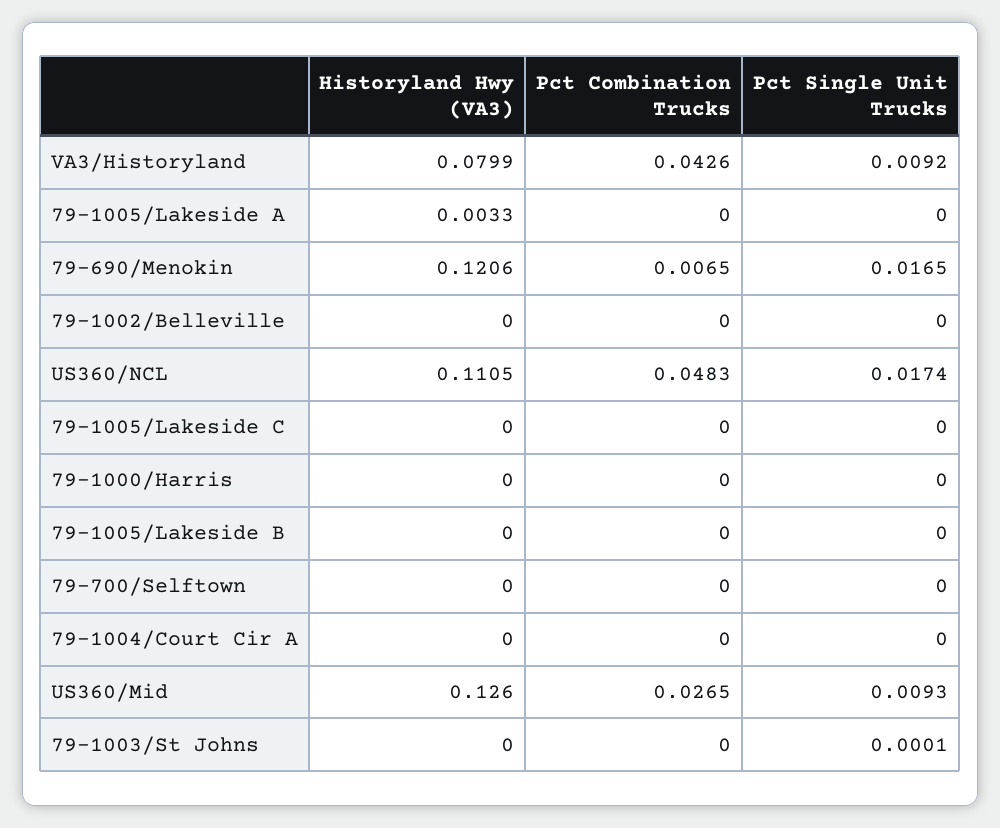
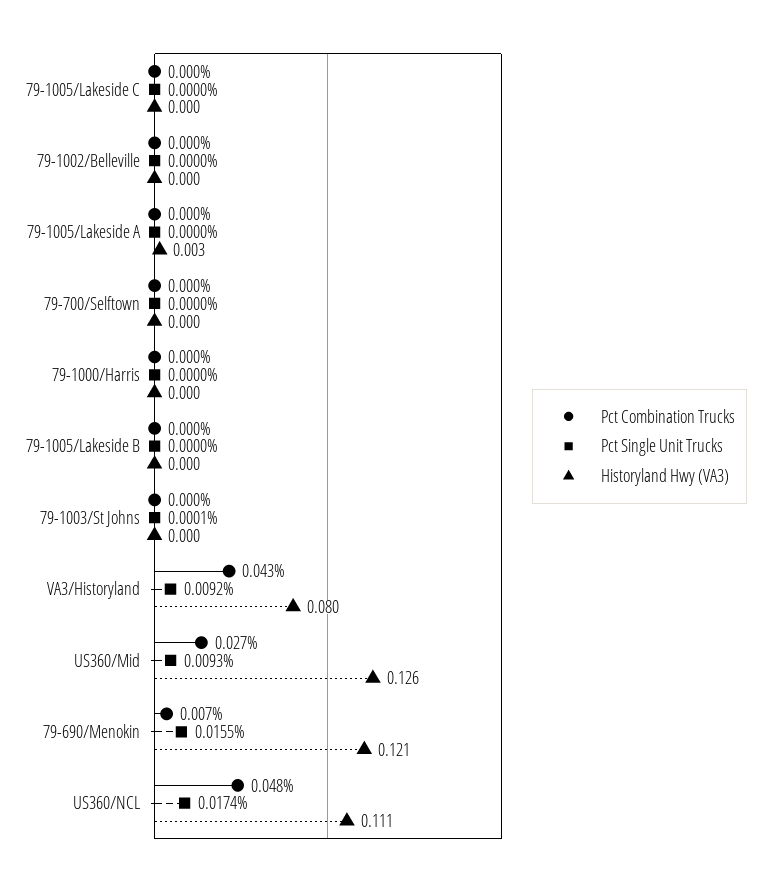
Pct Single Unit Trucks, 79-690/Menokin: 0.0165 -> 0.0155
Historyland Hwy (VA3), 79-1004/Court Cir A: 0 -> none
Pct Combination Trucks, 79-1004/Court Cir A: 0 -> none
Pct Single Unit Trucks, 79-1004/Court Cir A: 0 -> none

